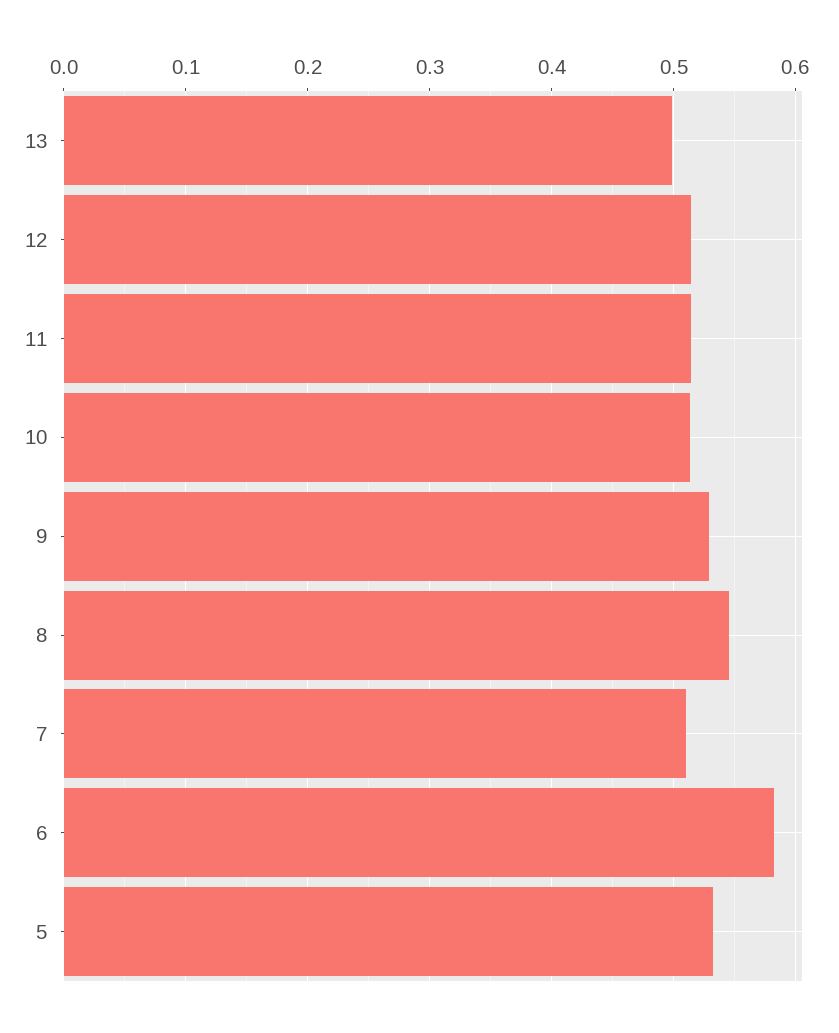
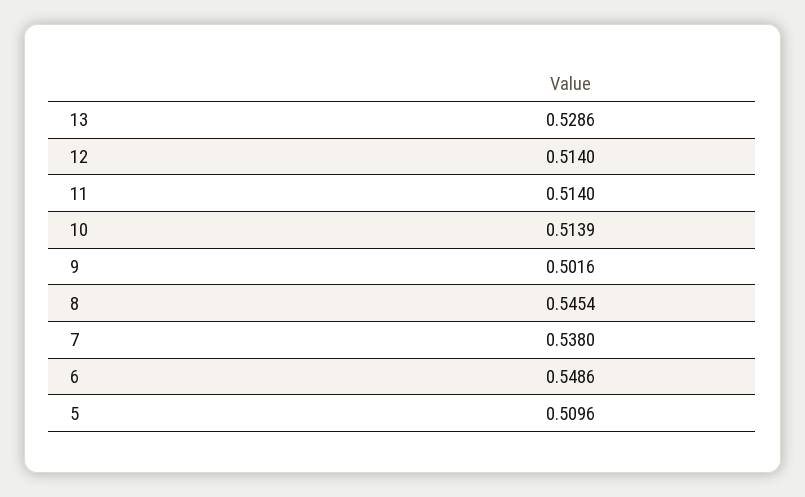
13: 0.5 -> 0.5286
9: 0.53 -> 0.5016
7: 0.51 -> 0.538
6: 0.58 -> 0.5486
5: 0.53 -> 0.5096

